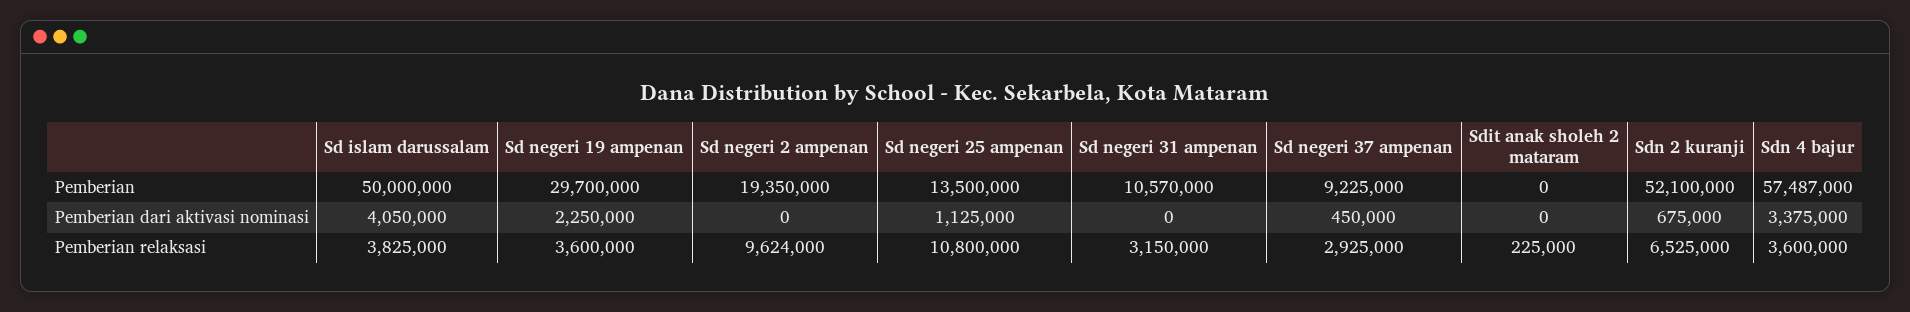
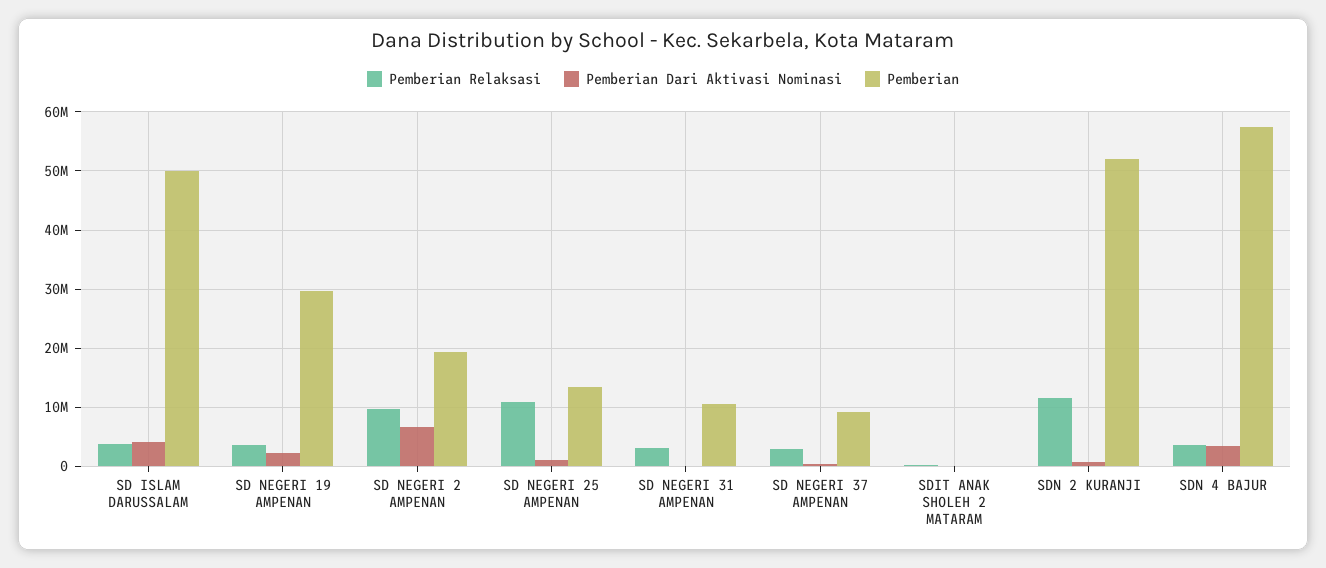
Pemberian dari aktivasi nominasi, Sd negeri 2 ampenan: 0 -> 6000000
Pemberian relaksasi, Sdn 2 kuranji: 6525000 -> 12000000

